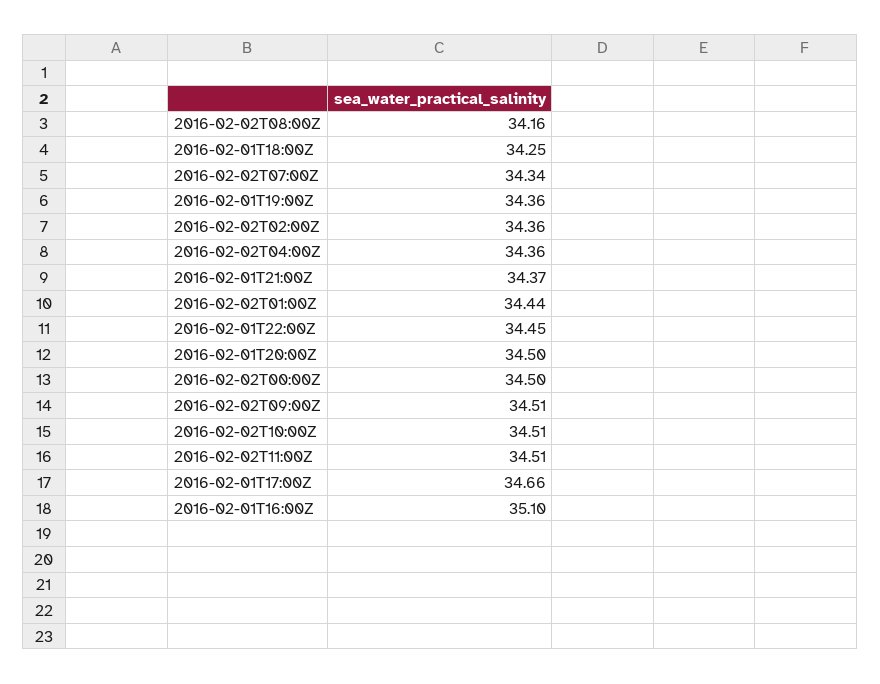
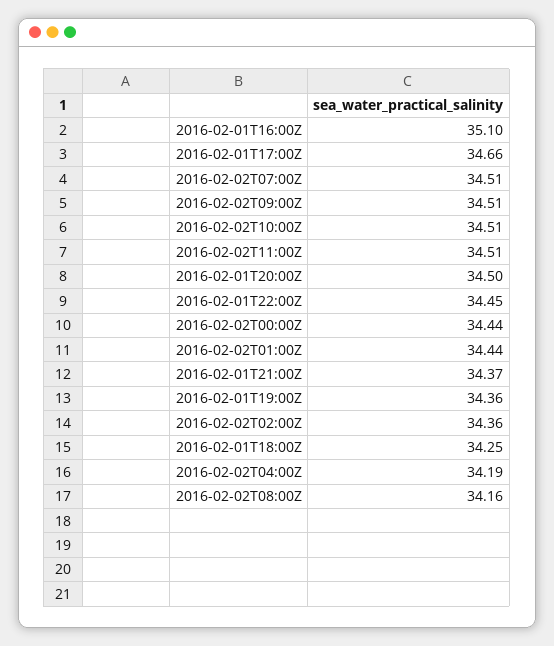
2016-02-02T07:00Z: 34.34 -> 34.51
2016-02-02T04:00Z: 34.36 -> 34.19
2016-02-02T00:00Z: 34.5 -> 34.44

